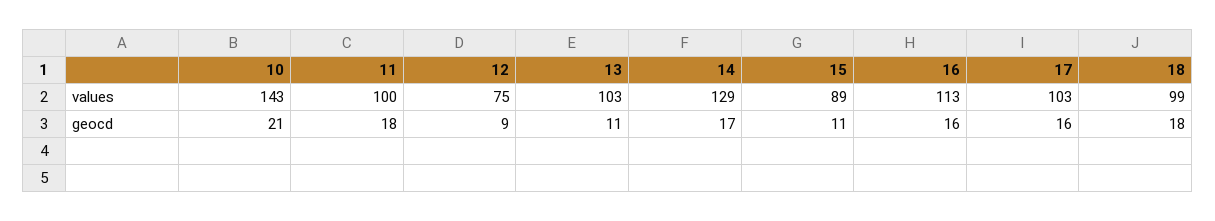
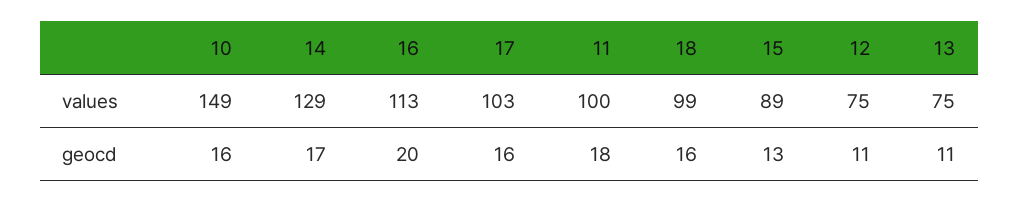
10, values: 143 -> 149
13, values: 103 -> 75
10, geocd: 21 -> 16
12, geocd: 9 -> 11
15, geocd: 11 -> 13
16, geocd: 16 -> 20
18, geocd: 18 -> 16

